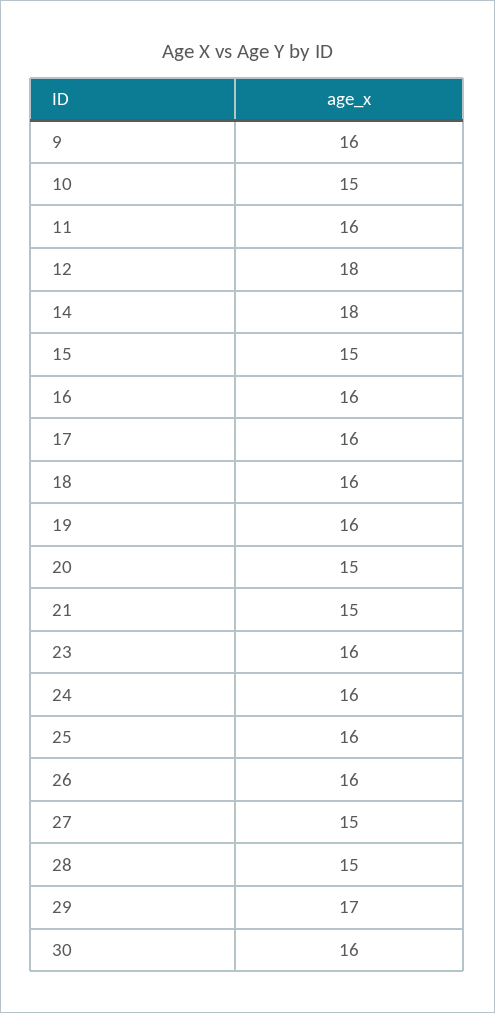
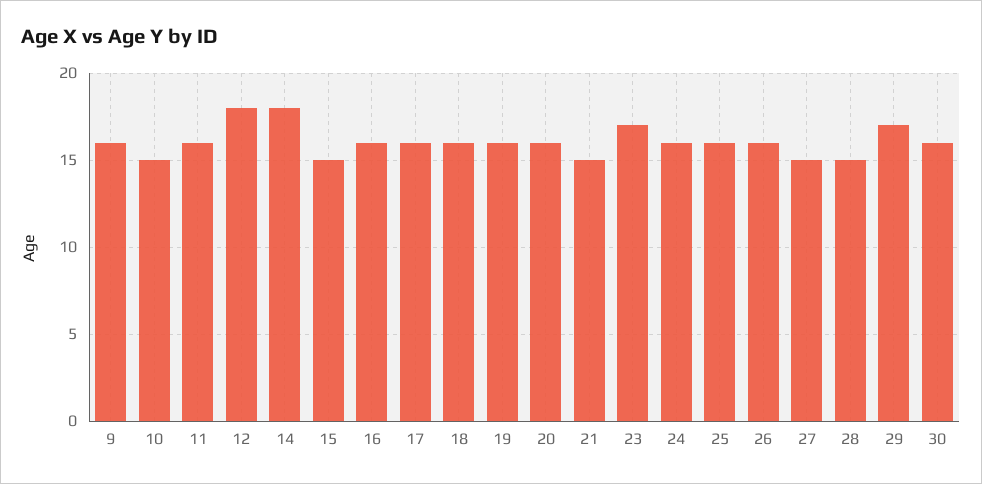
20: 15 -> 16
23: 16 -> 17

